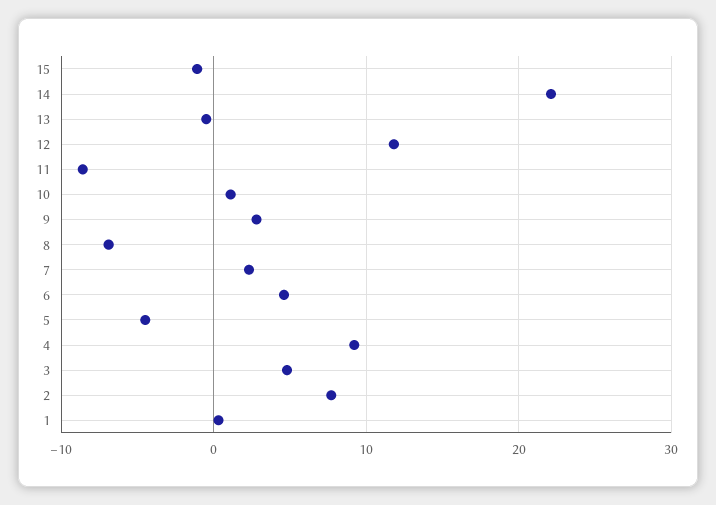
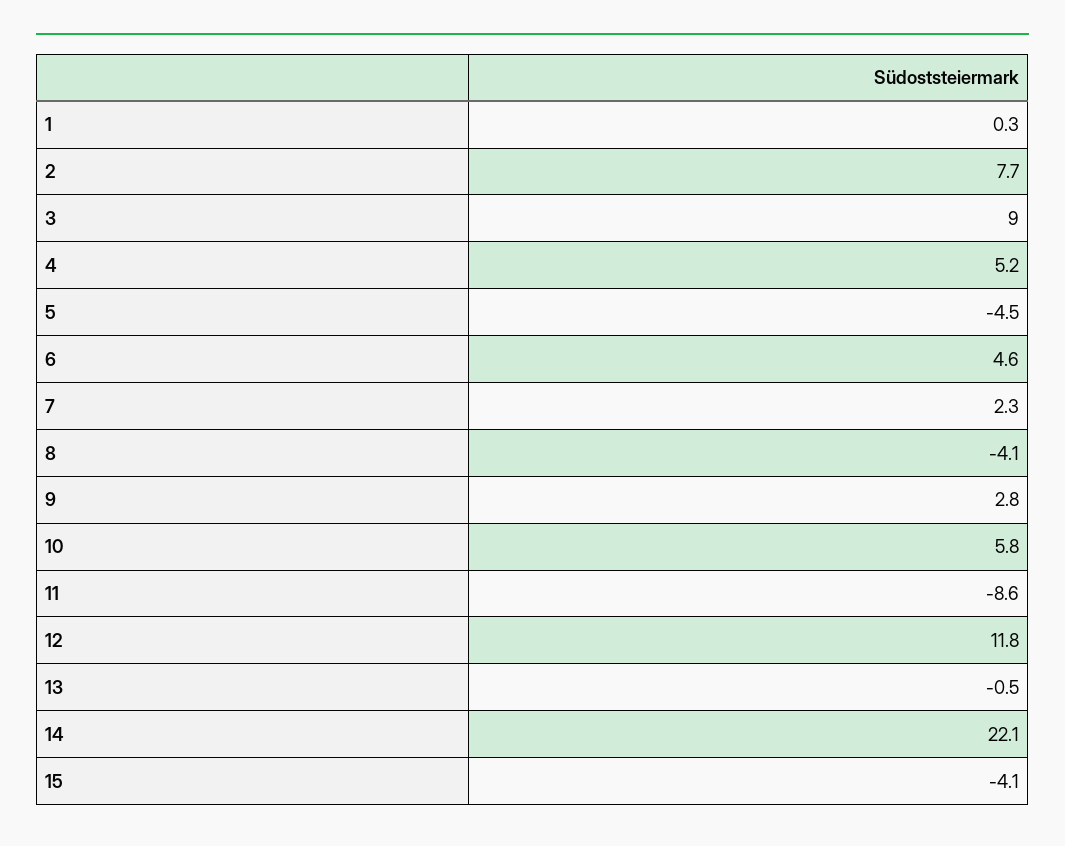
15: -1 -> -4.1
10: 1 -> 5.8
8: -7 -> -4.1
4: 9 -> 5.2
3: 5 -> 9

